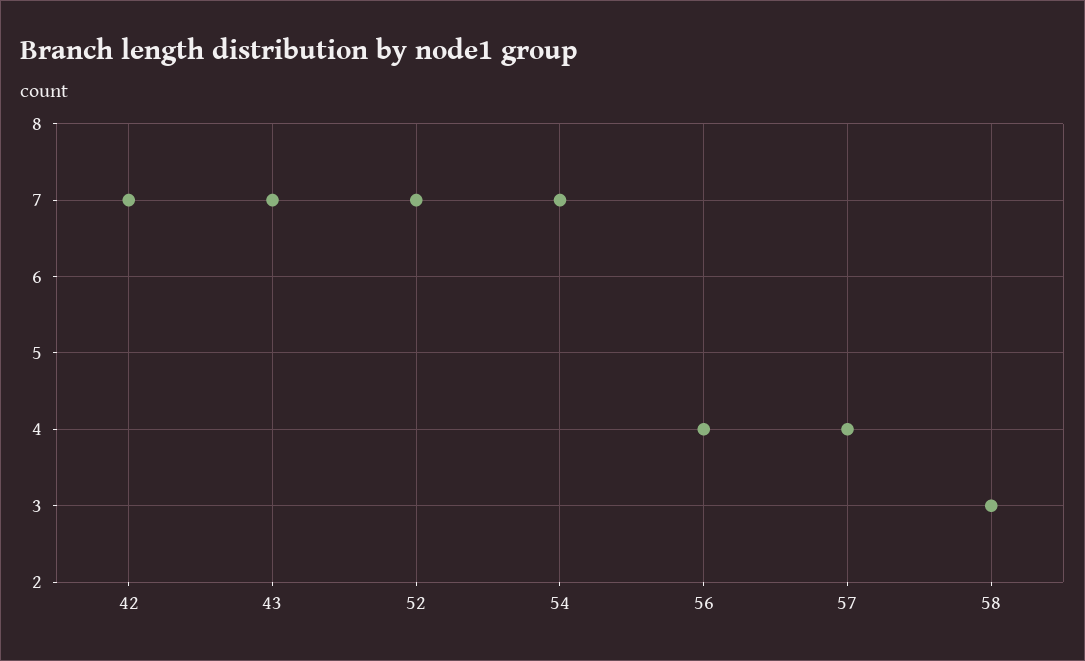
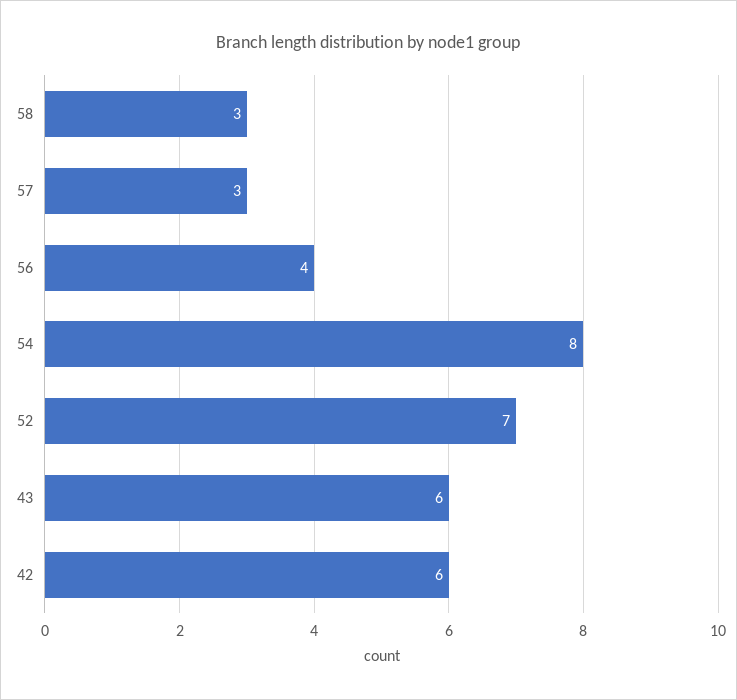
42: 7 -> 6
43: 7 -> 6
54: 7 -> 8
57: 4 -> 3

